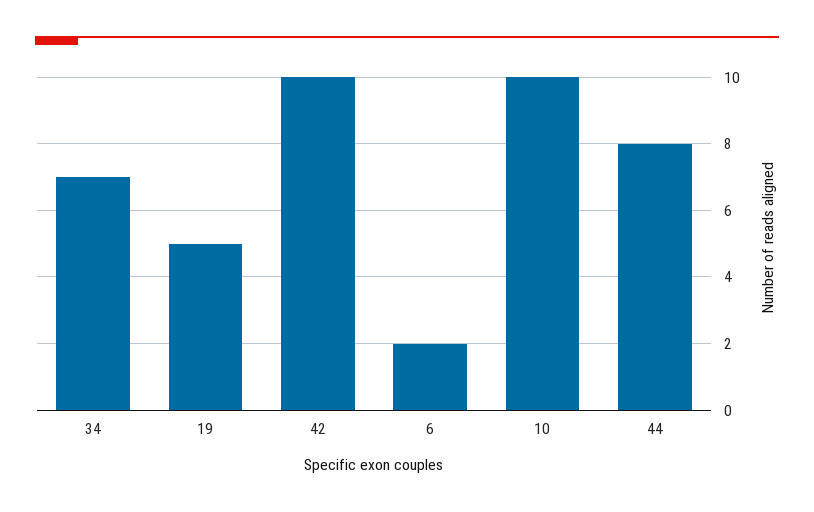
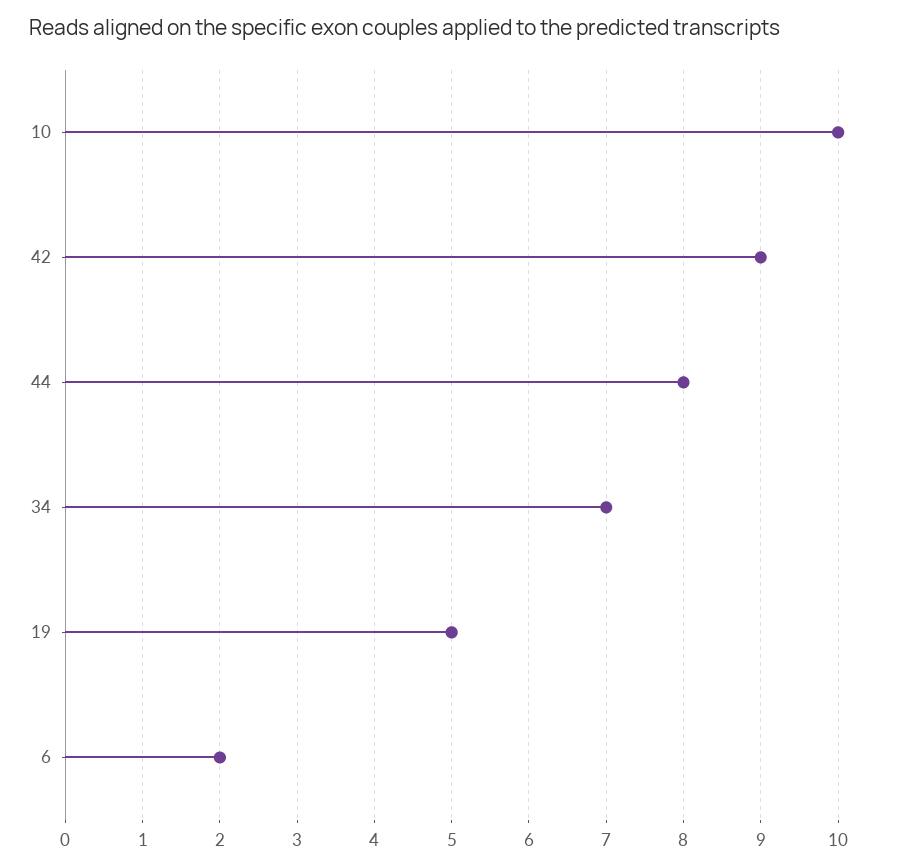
42: 10 -> 9

